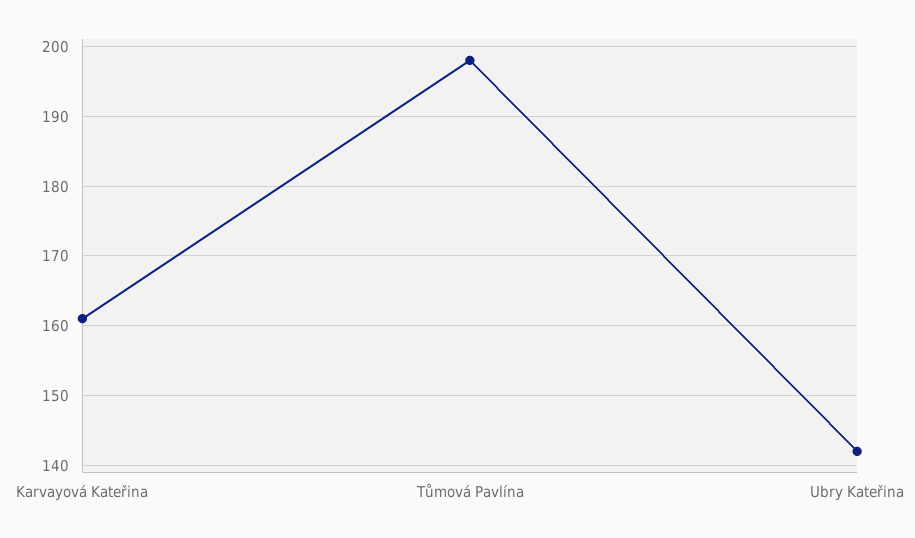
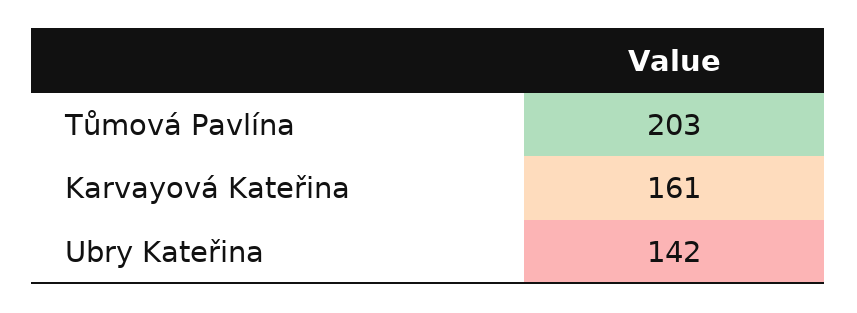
Tůmová Pavlína: 198 -> 203

